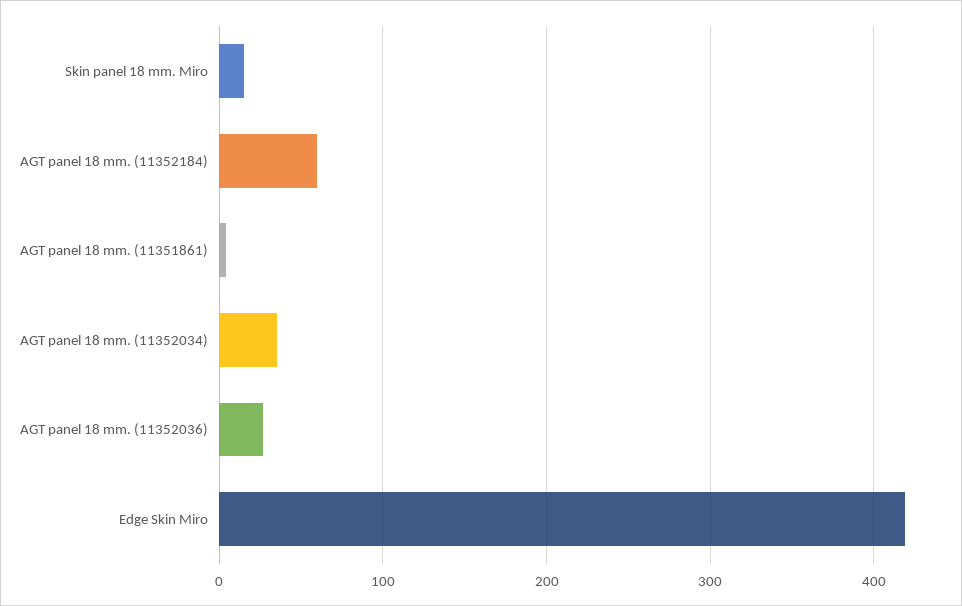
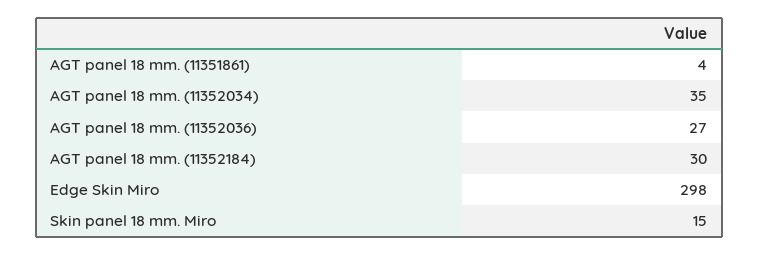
AGT panel 18 mm. (11352184): 60 -> 30
Edge Skin Miro: 420 -> 298

